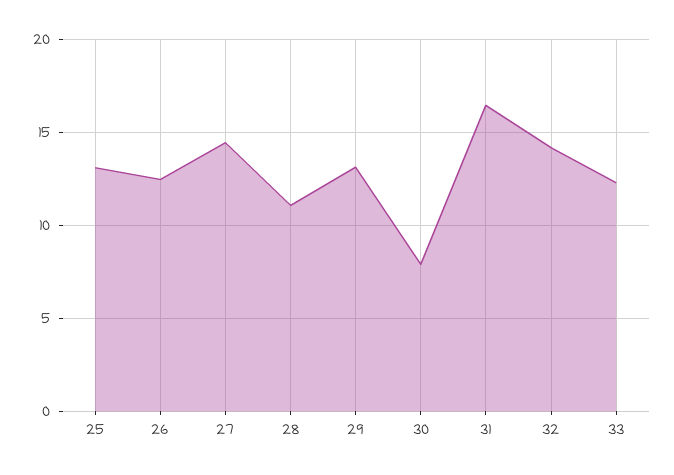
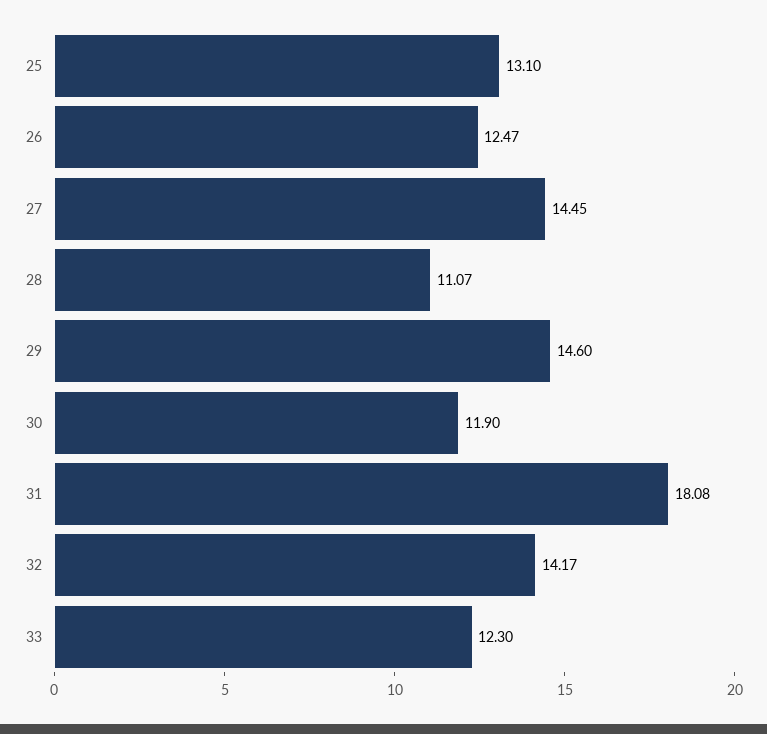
29: 13 -> 14.6
30: 8 -> 11.9
31: 16.5 -> 18.08

